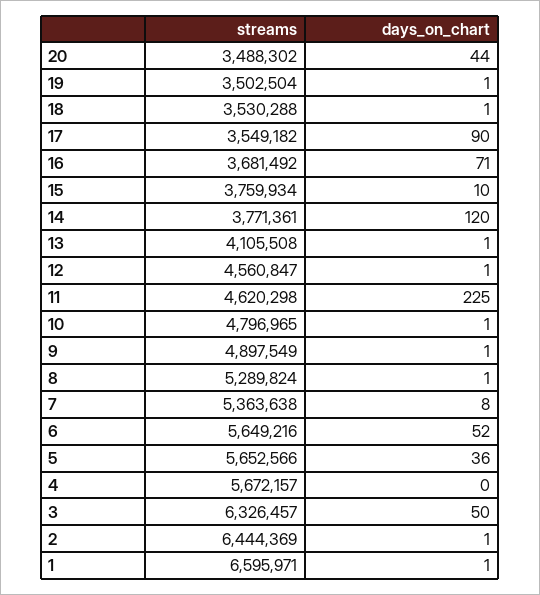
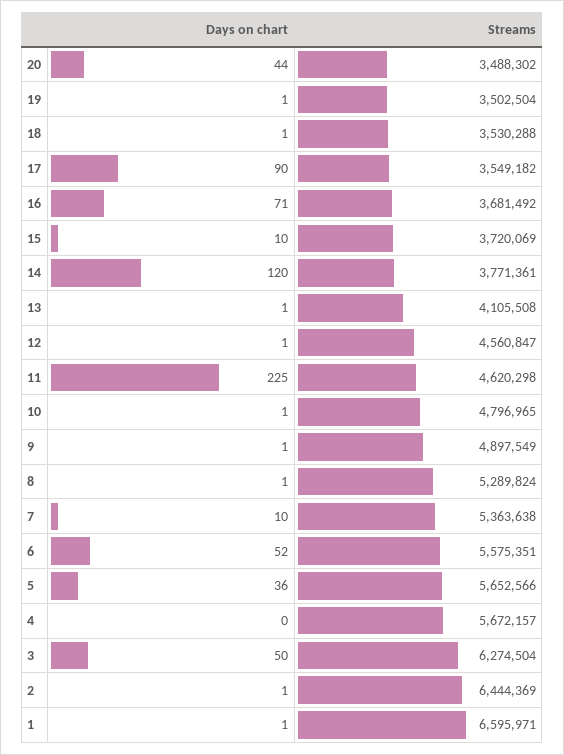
streams, 15: 3759934 -> 3720069
days_on_chart, 7: 8 -> 10
streams, 6: 5649216 -> 5575351
streams, 3: 6326457 -> 6274504

